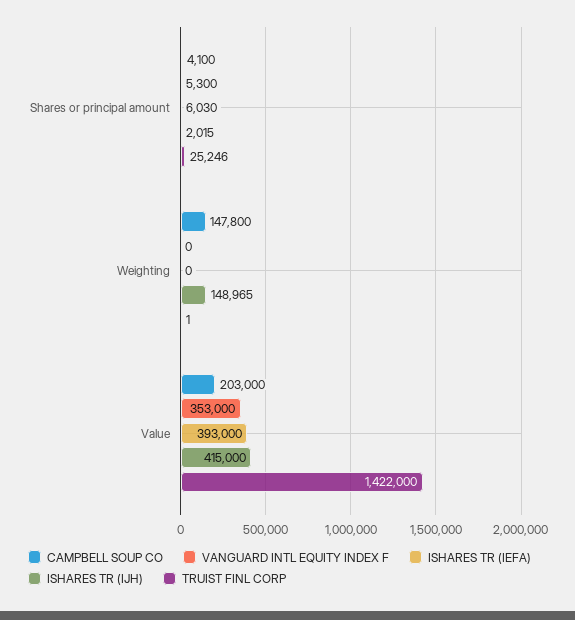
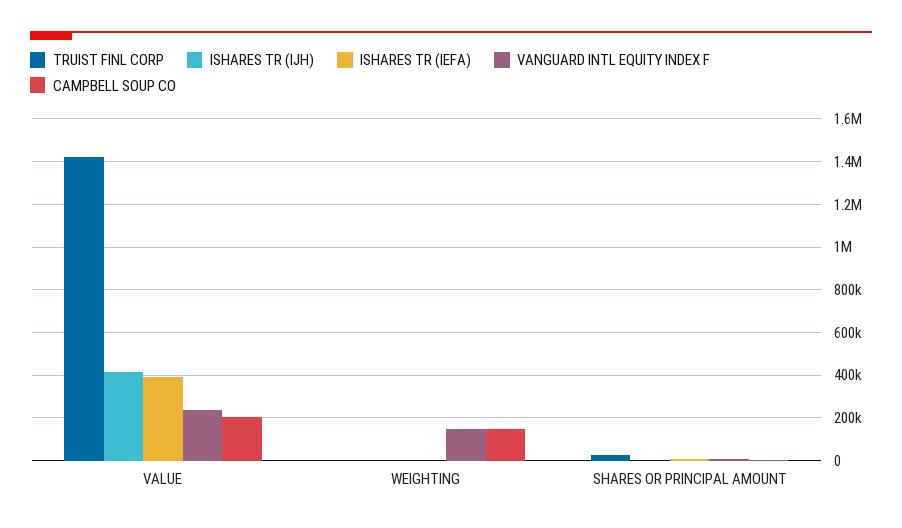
VANGUARD INTL EQUITY INDEX F, Weighting: 0 -> 150000
ISHARES TR (IJH), Weighting: 148965 -> 0
VANGUARD INTL EQUITY INDEX F, Value: 353000 -> 250000

